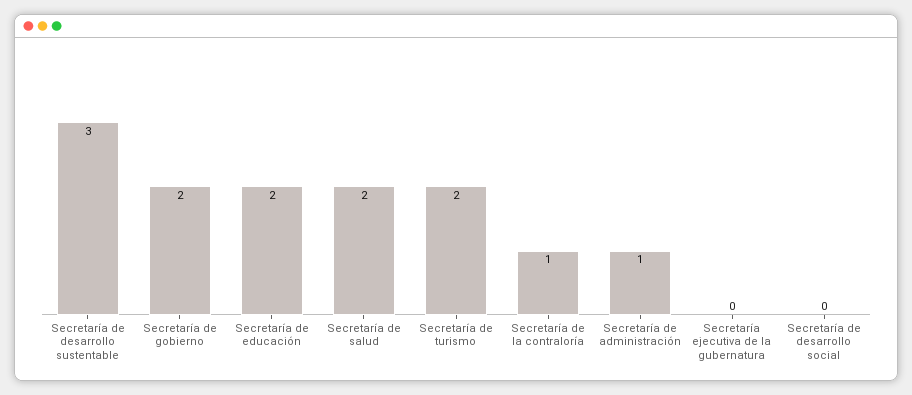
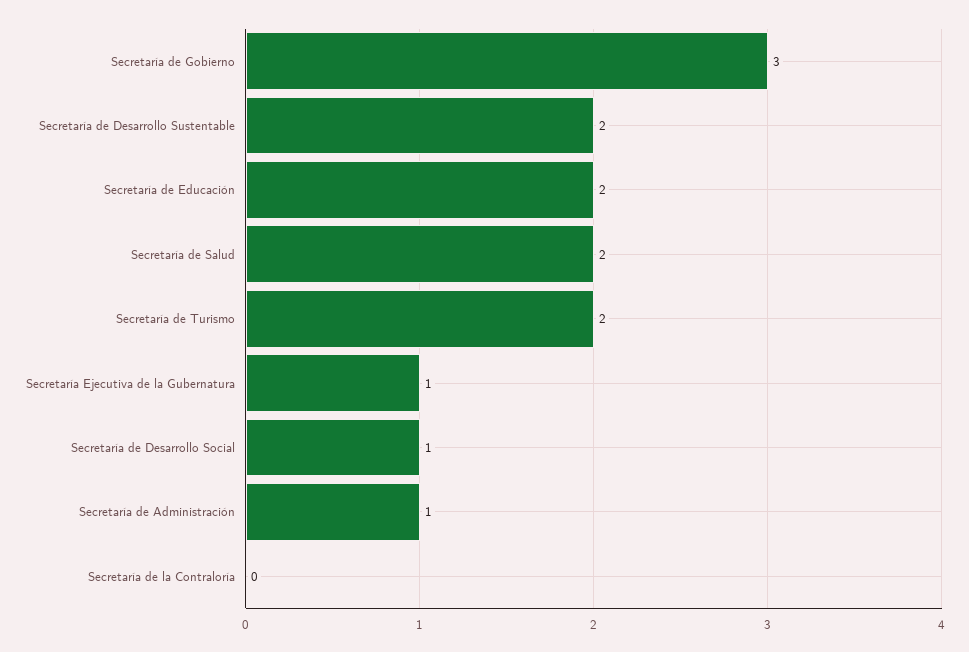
Secretaría de desarrollo sustentable: 3 -> 2
Secretaría de gobierno: 2 -> 3
Secretaría de la contraloría: 1 -> 0
Secretaría ejecutiva de la gubernatura: 0 -> 1
Secretaría de desarrollo social: 0 -> 1

